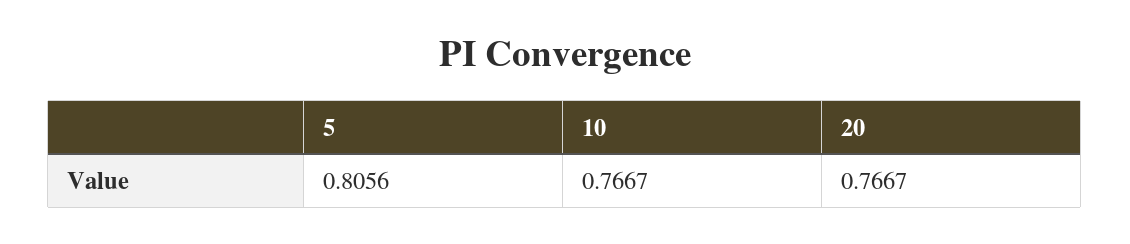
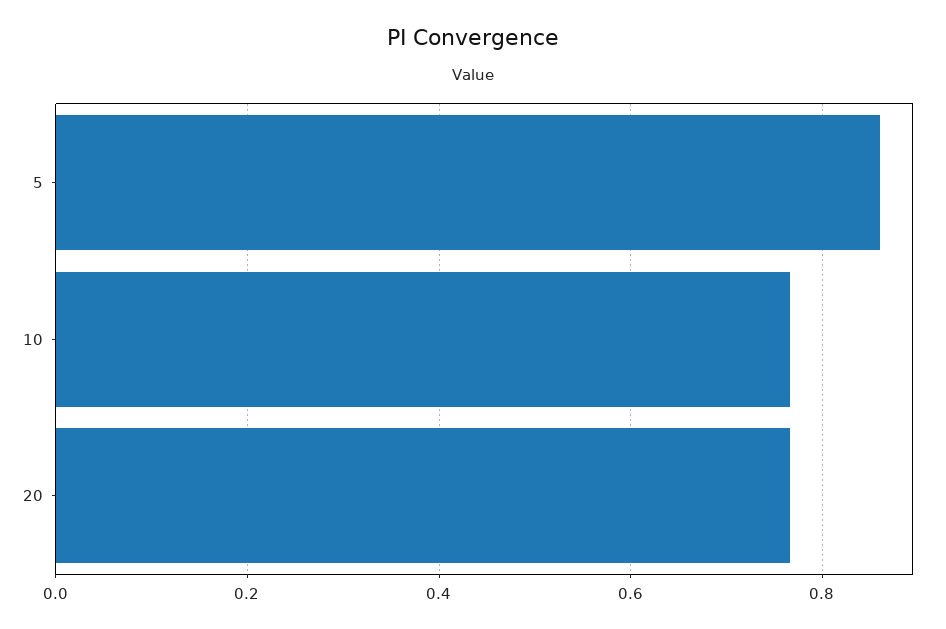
5: 0.8056 -> 0.86

